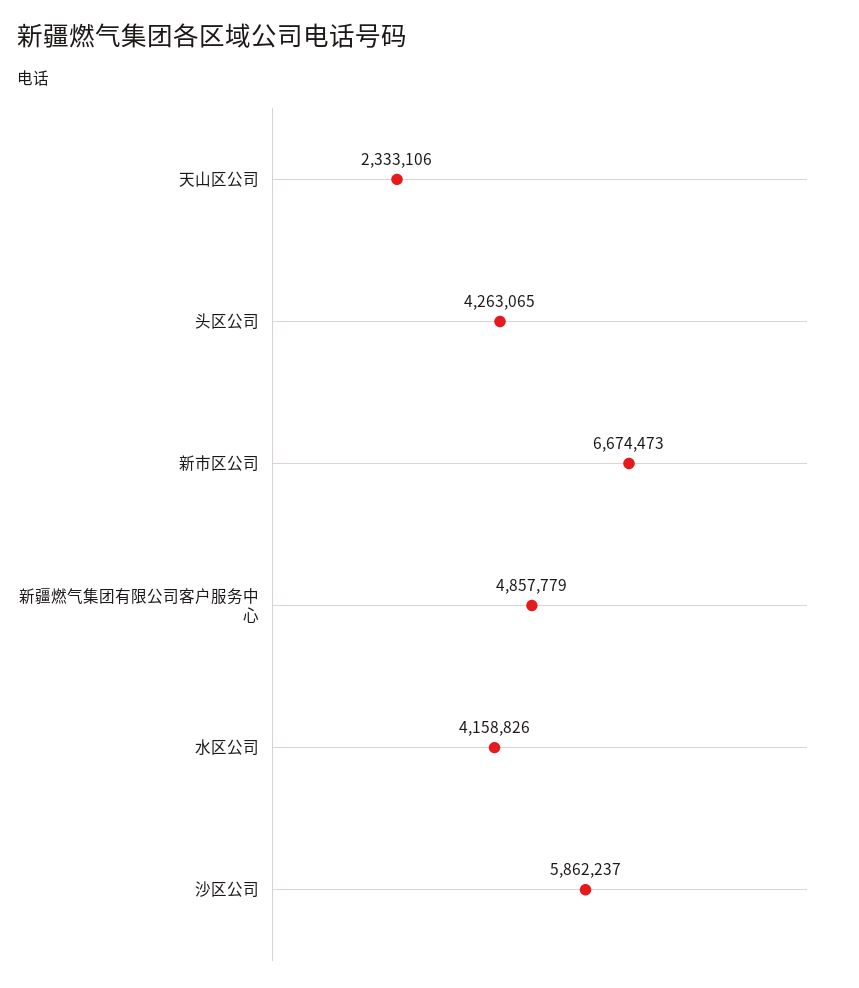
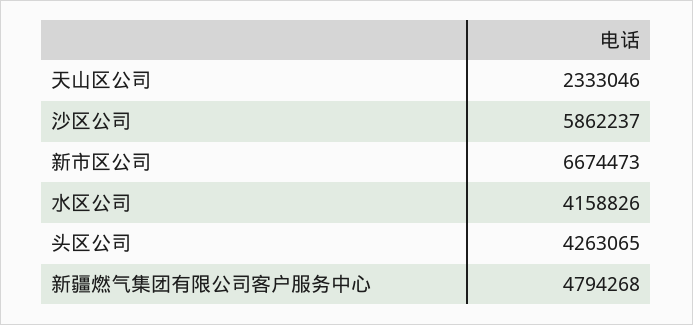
天山区公司: 2333106 -> 2333046
新疆燃气集团有限公司客户服务中心: 4857779 -> 4794268

